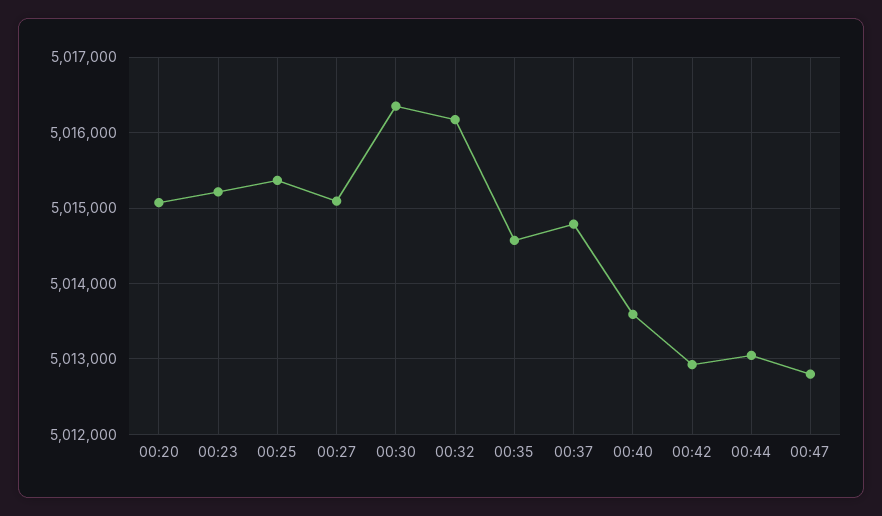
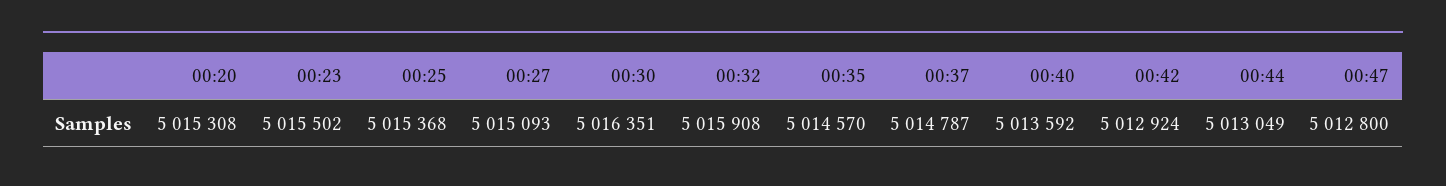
00:20: 5015100 -> 5015308
00:23: 5015200 -> 5015502
00:32: 5016200 -> 5015908

